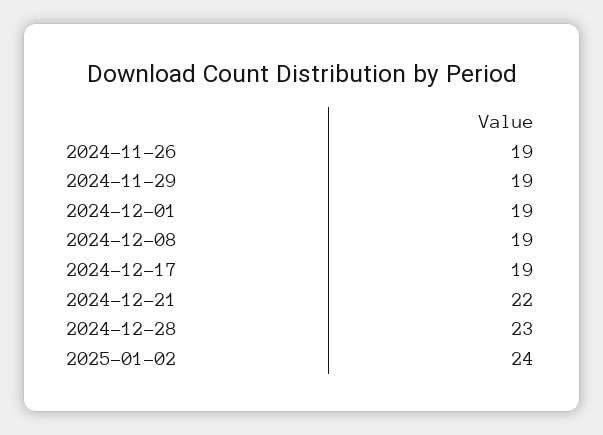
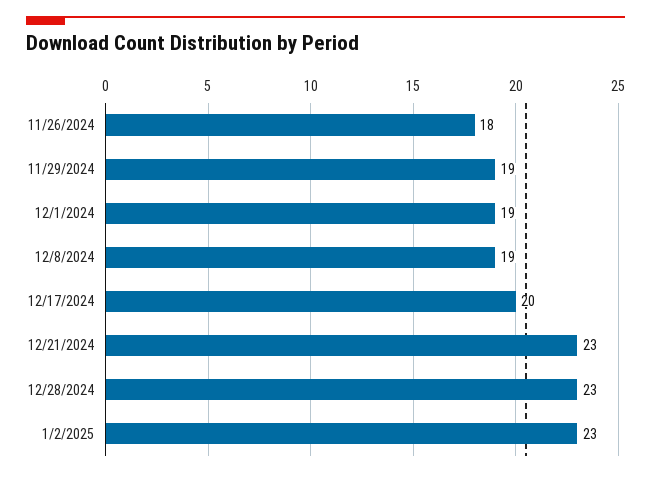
2024-11-26: 19 -> 18
2024-12-17: 19 -> 20
2024-12-21: 22 -> 23
2025-01-02: 24 -> 23

